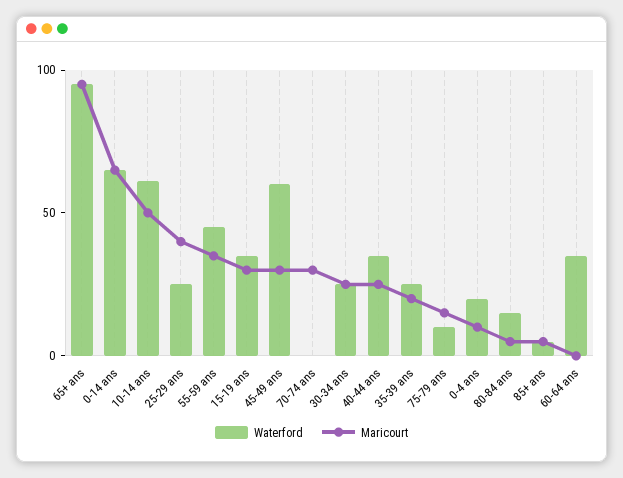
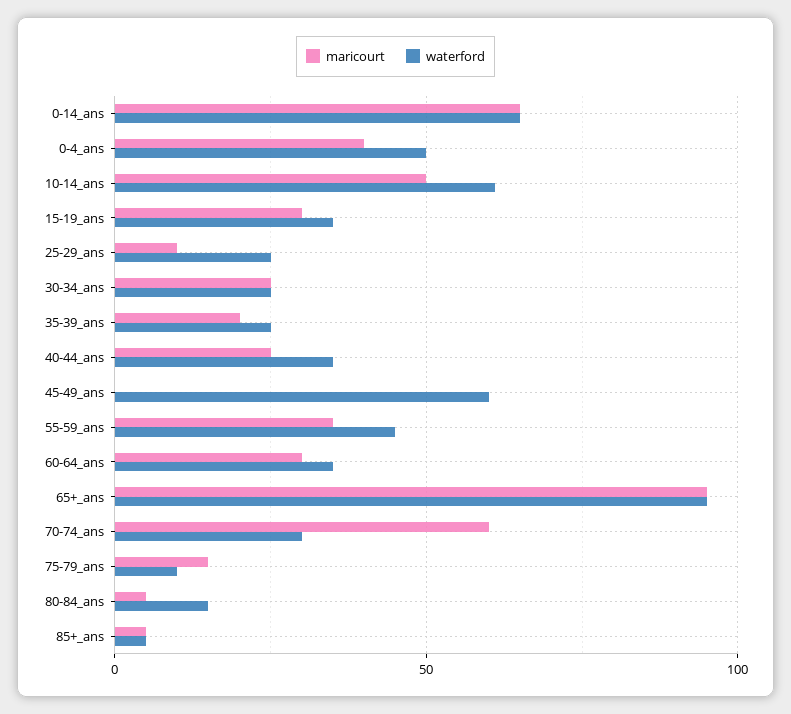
Maricourt, 25-29 ans: 40 -> 10
Maricourt, 45-49 ans: 30 -> 0
Waterford, 70-74 ans: 0 -> 30
Maricourt, 70-74 ans: 30 -> 60
Waterford, 0-4 ans: 20 -> 50
Maricourt, 0-4 ans: 10 -> 40
Maricourt, 60-64 ans: 0 -> 30

